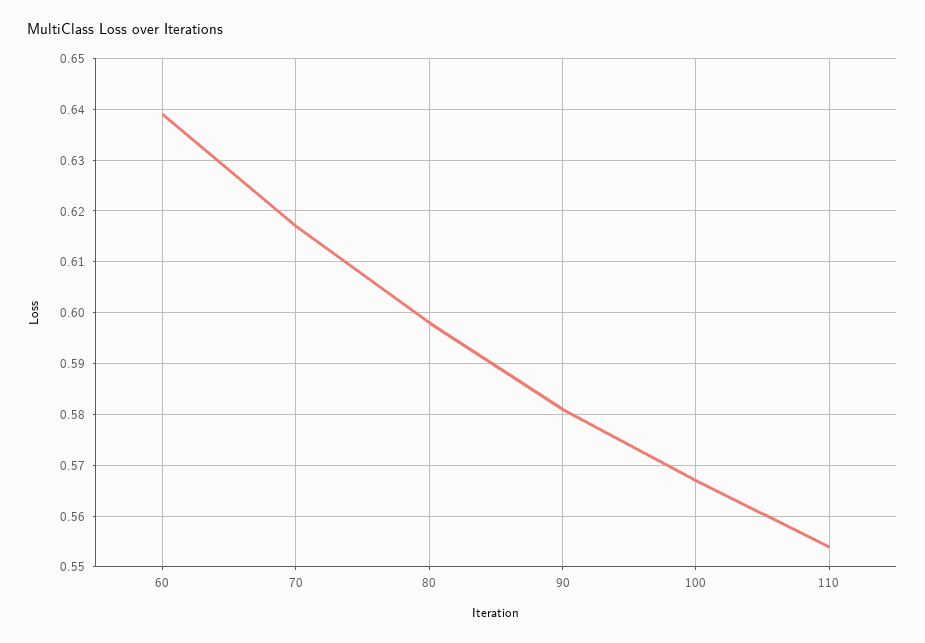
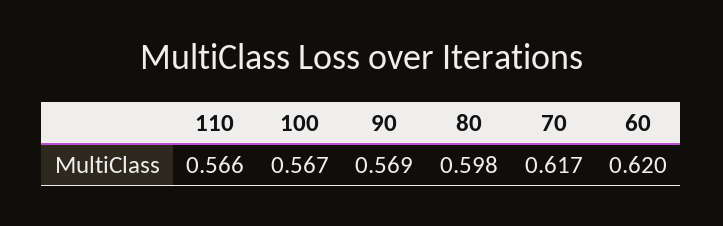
60: 0.64 -> 0.62
90: 0.58 -> 0.569
110: 0.555 -> 0.566

